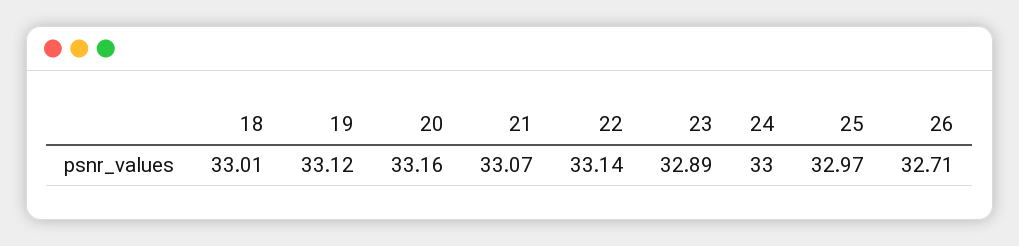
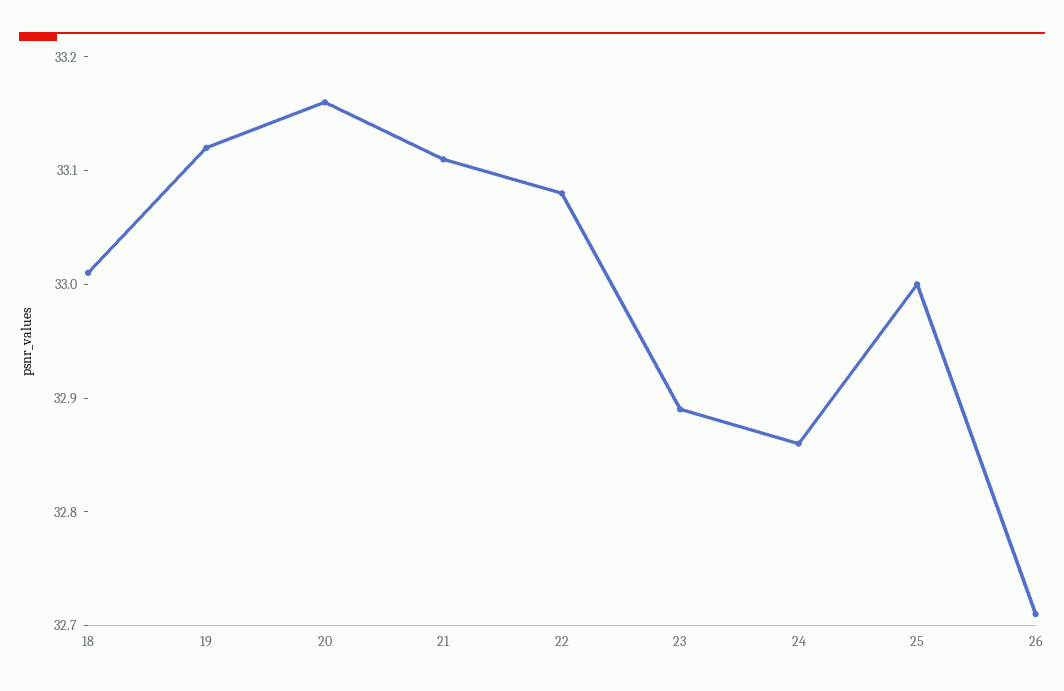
21: 33.07 -> 33.11
22: 33.14 -> 33.08
24: 33 -> 32.86
25: 32.97 -> 33

